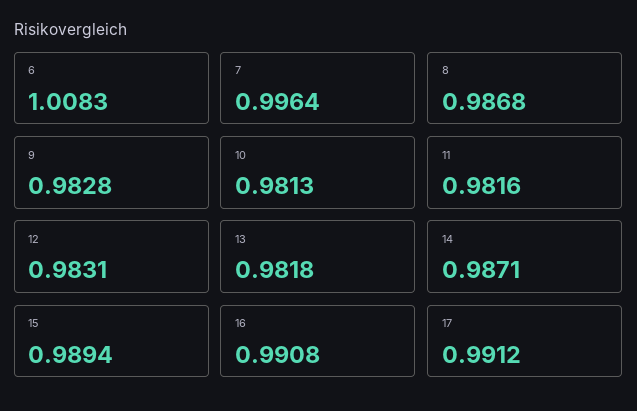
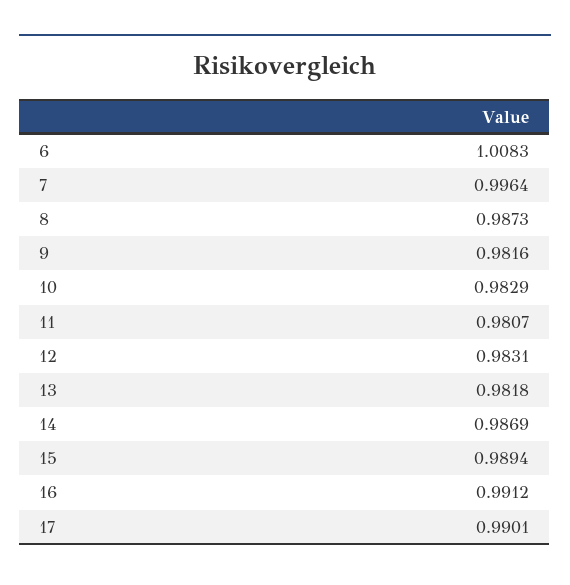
8: 0.9868 -> 0.9873
9: 0.9828 -> 0.9816
10: 0.9813 -> 0.9829
11: 0.9816 -> 0.9807
14: 0.9871 -> 0.9869
16: 0.9908 -> 0.9912
17: 0.9912 -> 0.9901

